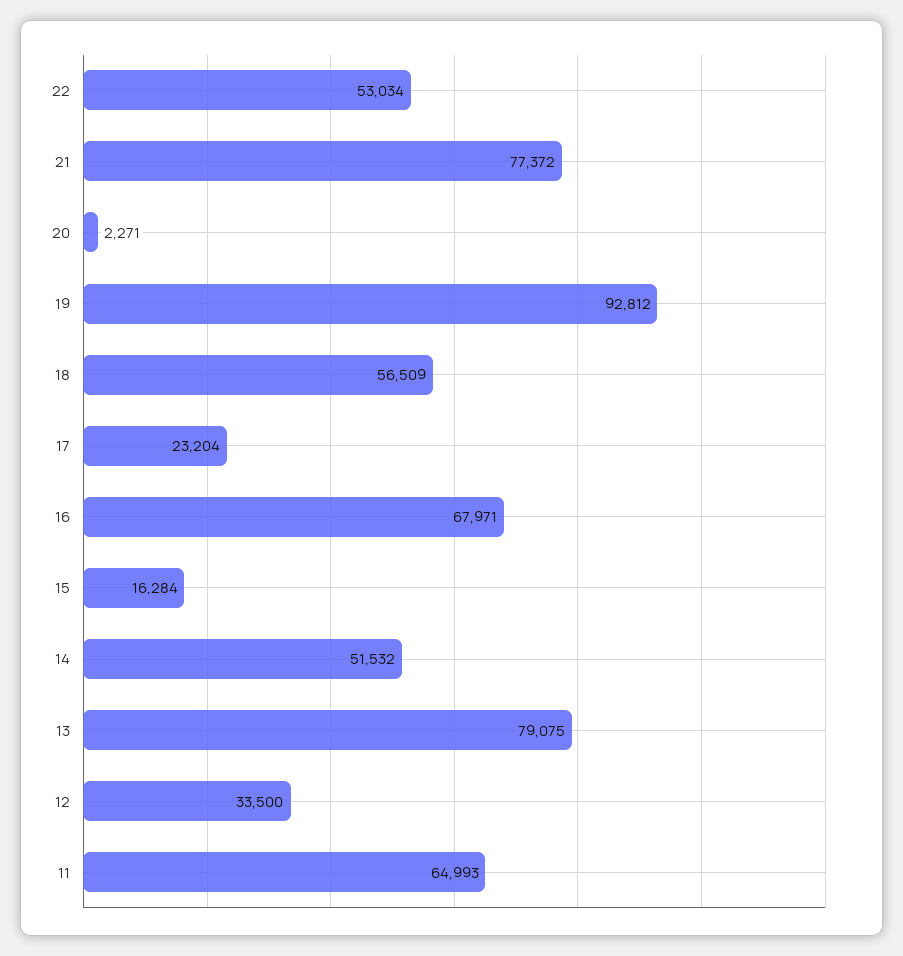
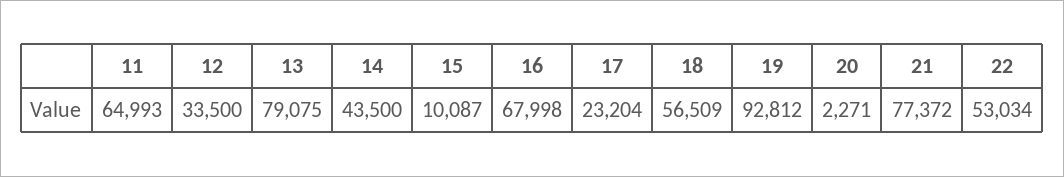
16: 67971 -> 67998
15: 16284 -> 10087
14: 51532 -> 43500

